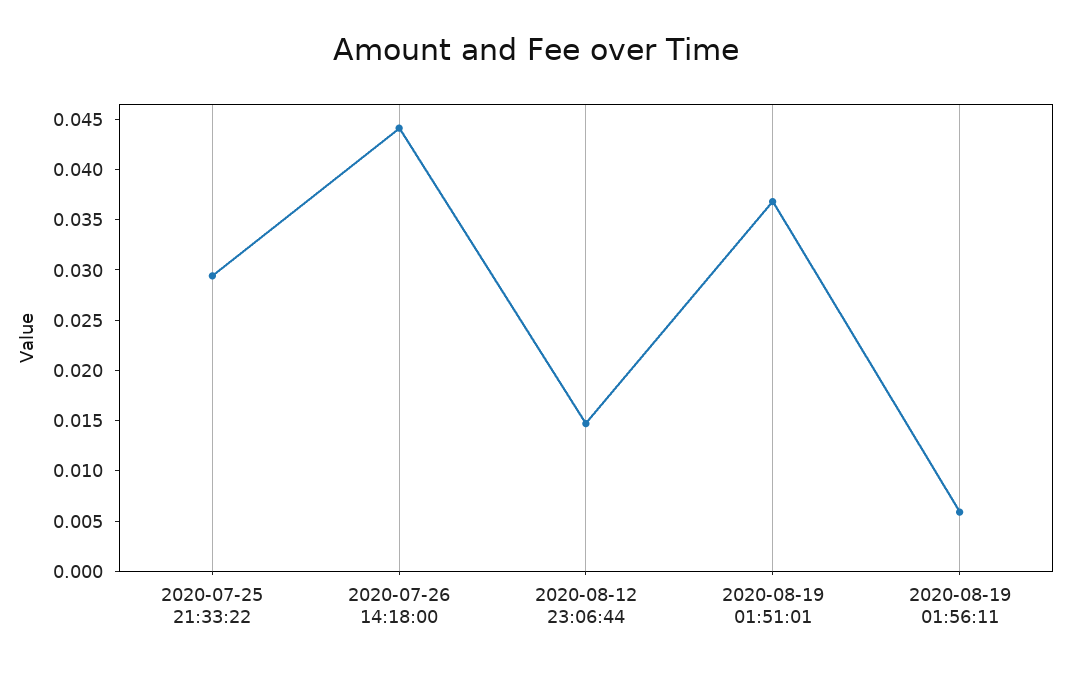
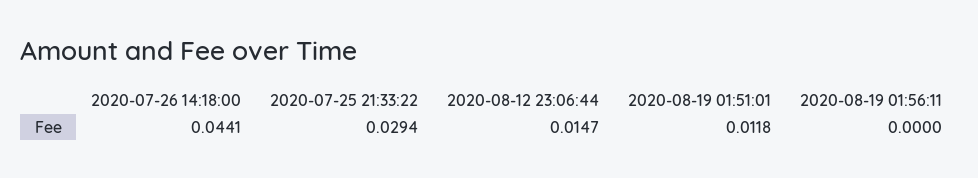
2020-08-19 01:51:01: 0.037 -> 0.0118
2020-08-19 01:56:11: 0.006 -> 0

